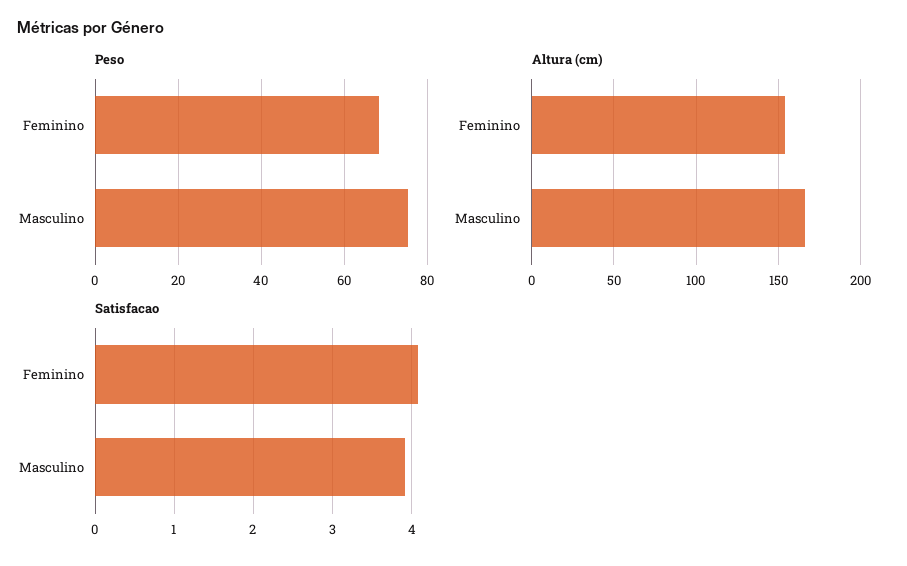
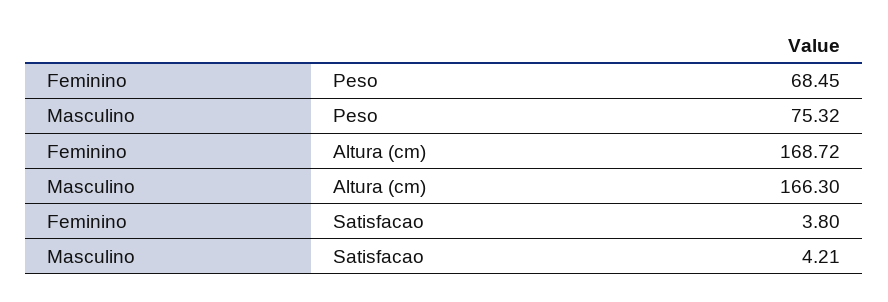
Altura (cm), Feminino: 155 -> 168.72
Satisfacao, Feminino: 4.1 -> 3.8
Satisfacao, Masculino: 3.9 -> 4.21

